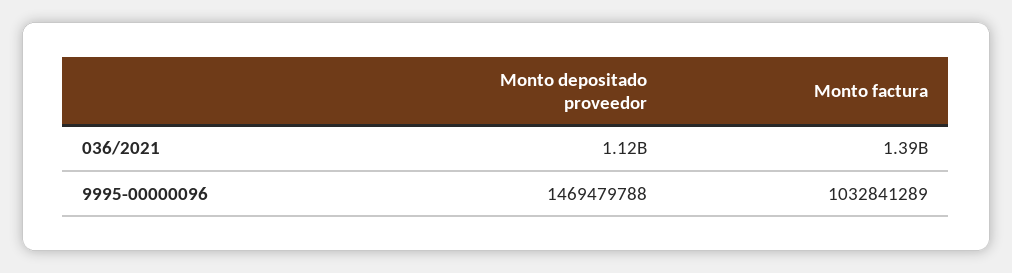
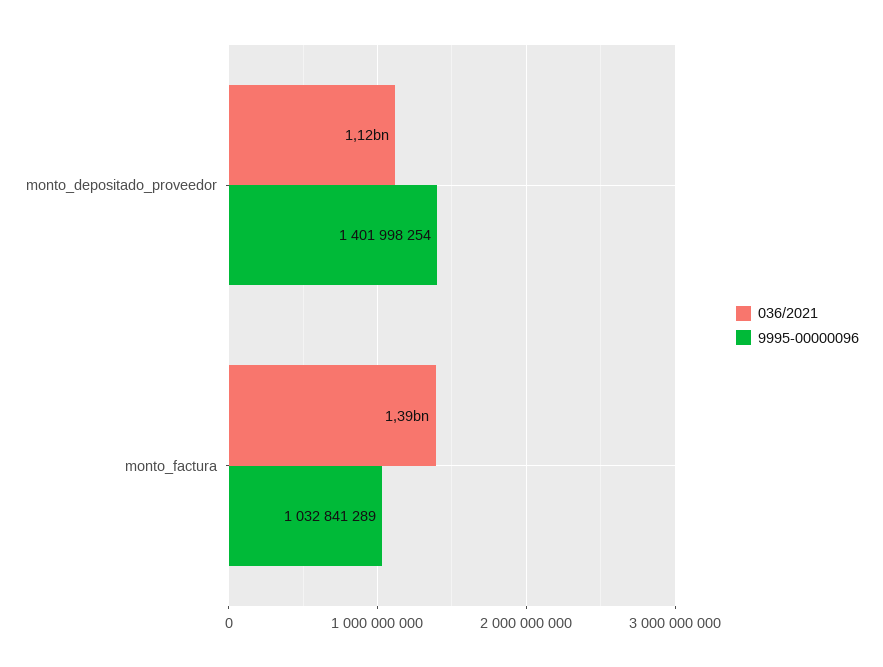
9995-00000096, Monto depositado proveedor: 1469479788 -> 1401998254

